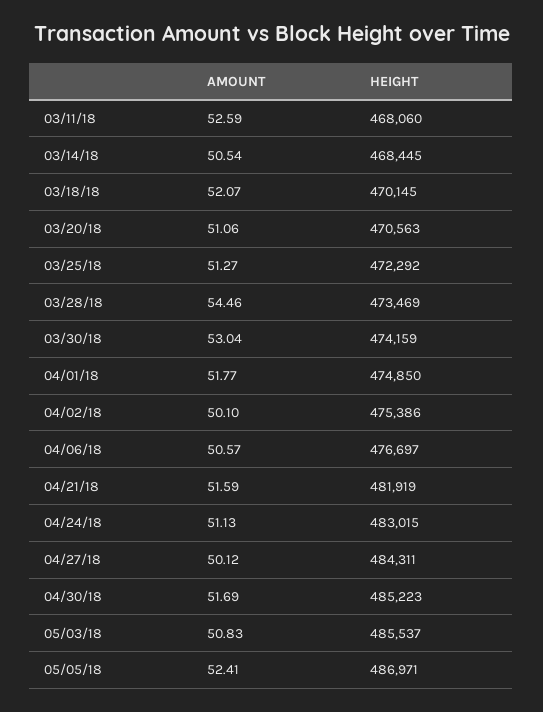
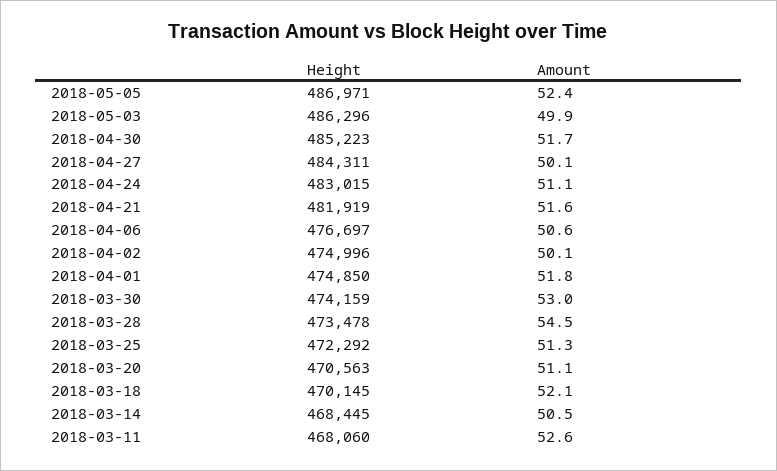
HEIGHT, 03/28/18: 473469 -> 473478
HEIGHT, 04/02/18: 475386 -> 474996
AMOUNT, 05/03/18: 50.83 -> 49.9
HEIGHT, 05/03/18: 485537 -> 486296

